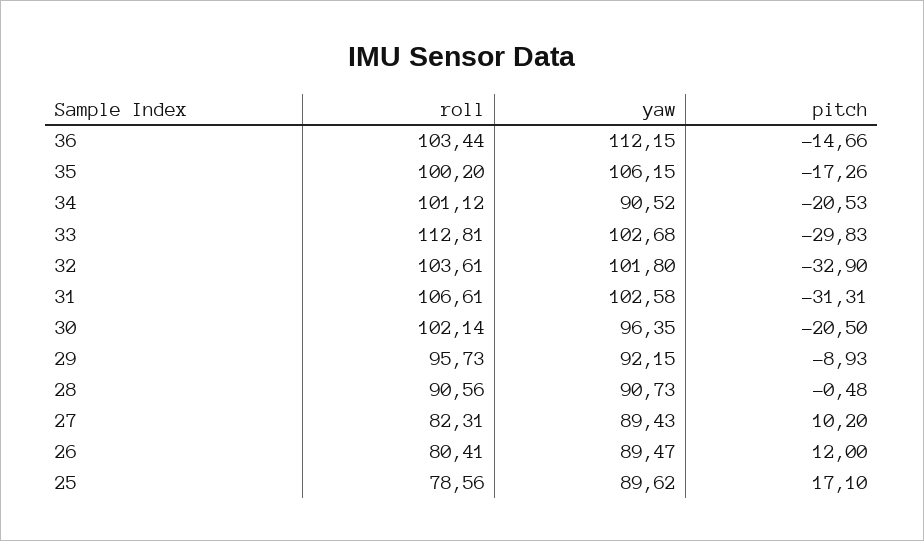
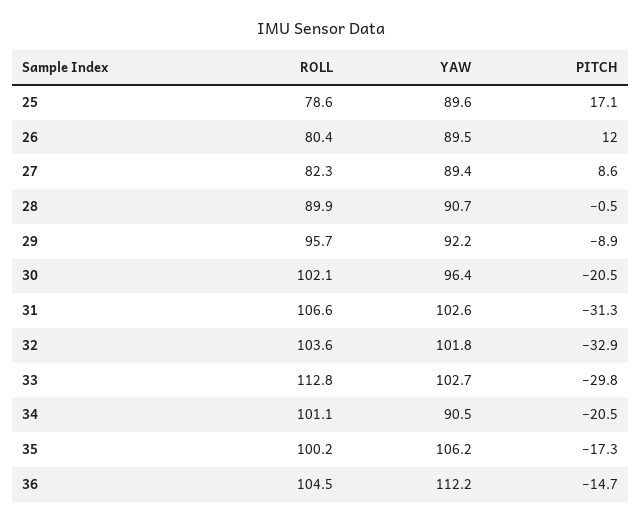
roll, 36: 103.44 -> 104.5
roll, 28: 90.56 -> 89.9
pitch, 27: 10.2 -> 8.6

